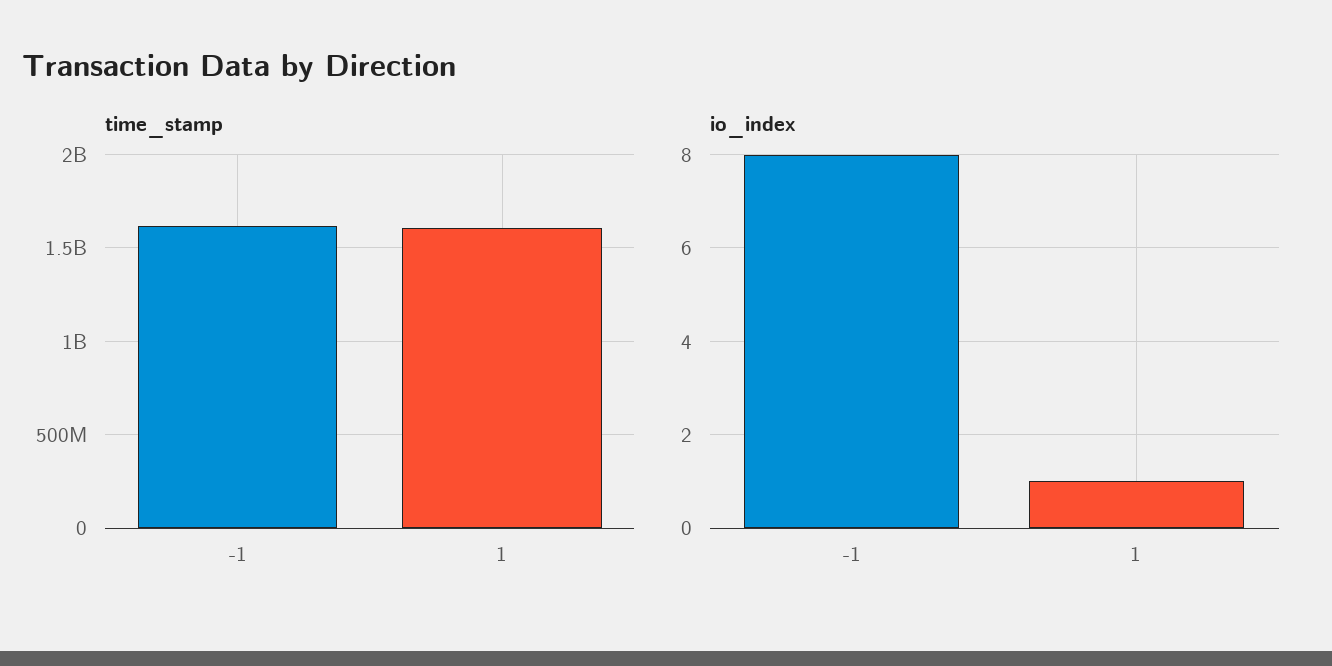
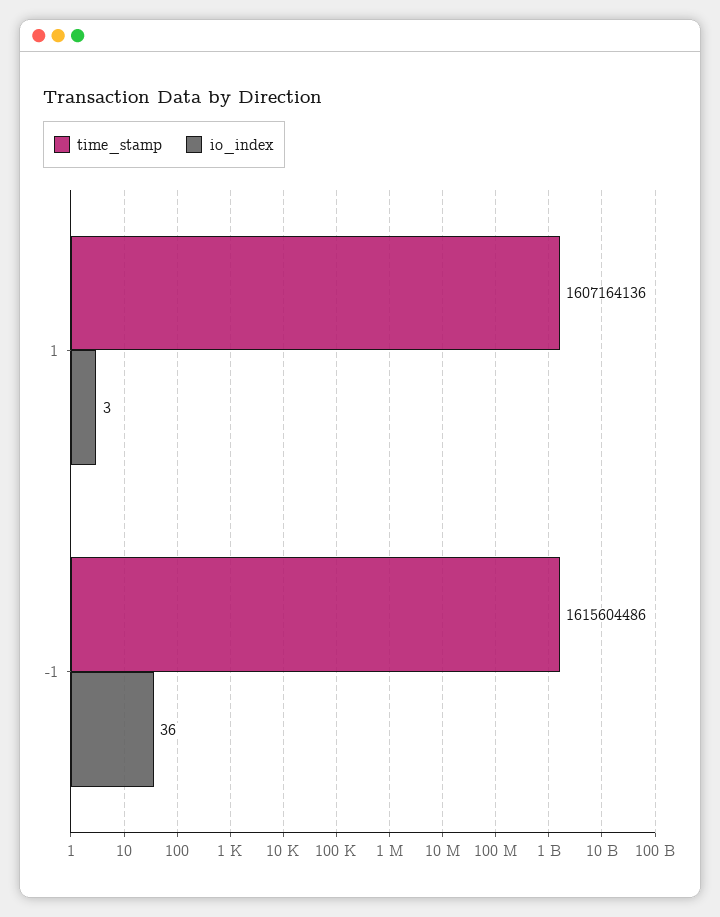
io_index, -1: 8 -> 36
io_index, 1: 1 -> 3

